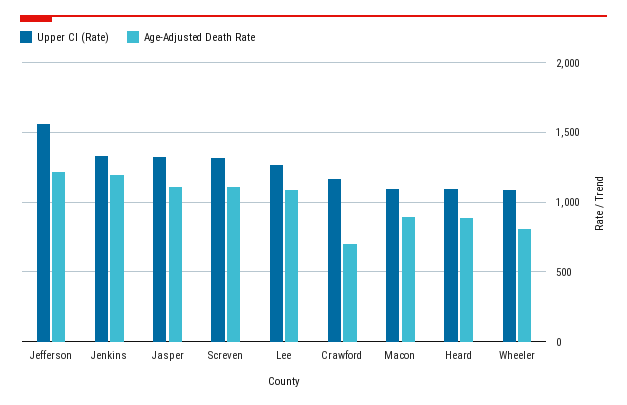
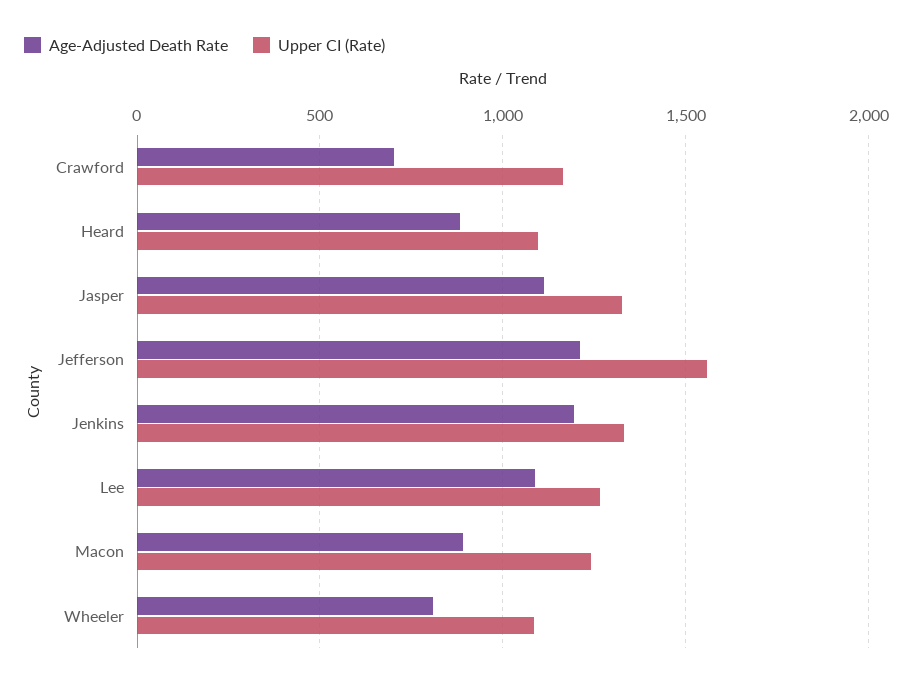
Upper CI (Rate), Screven: 1300 -> none
Age-Adjusted Death Rate, Screven: 1100 -> none
Upper CI (Rate), Macon: 1100 -> 1250

